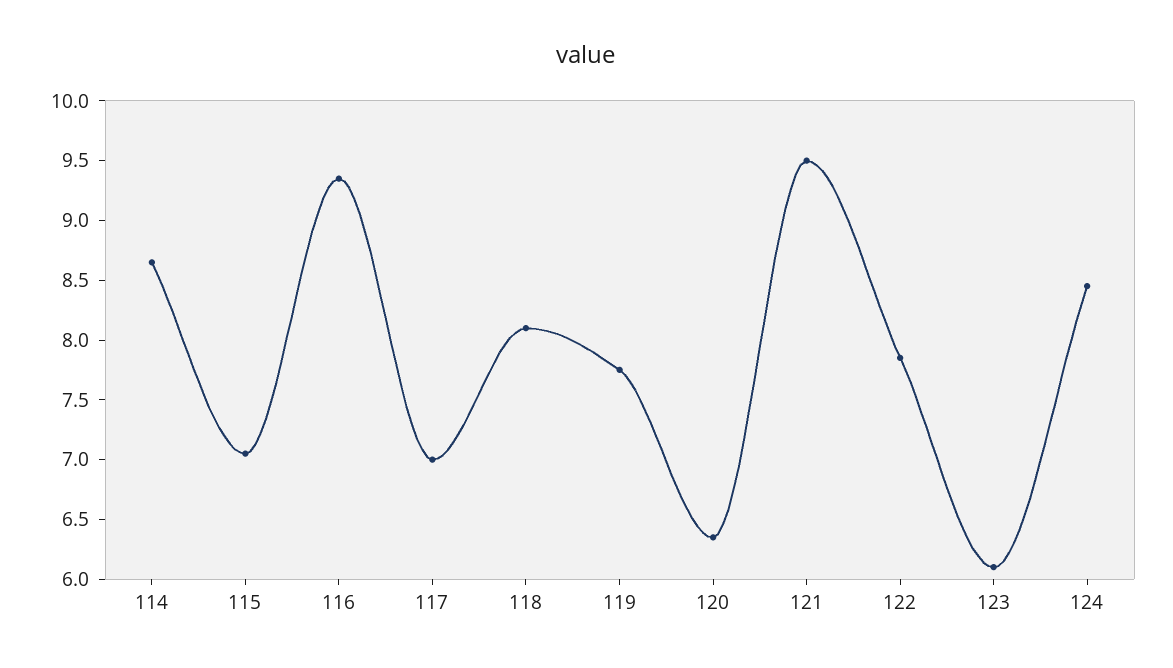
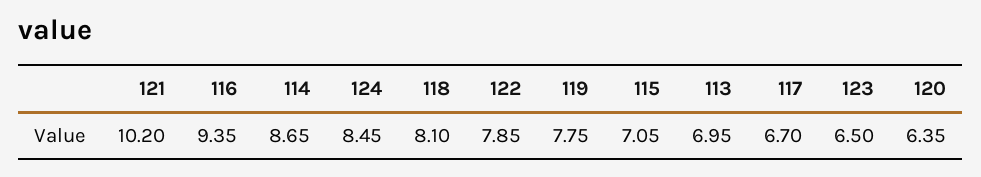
117: 7 -> 6.7
121: 9.5 -> 10.2
123: 6.1 -> 6.5
113: none -> 6.95

